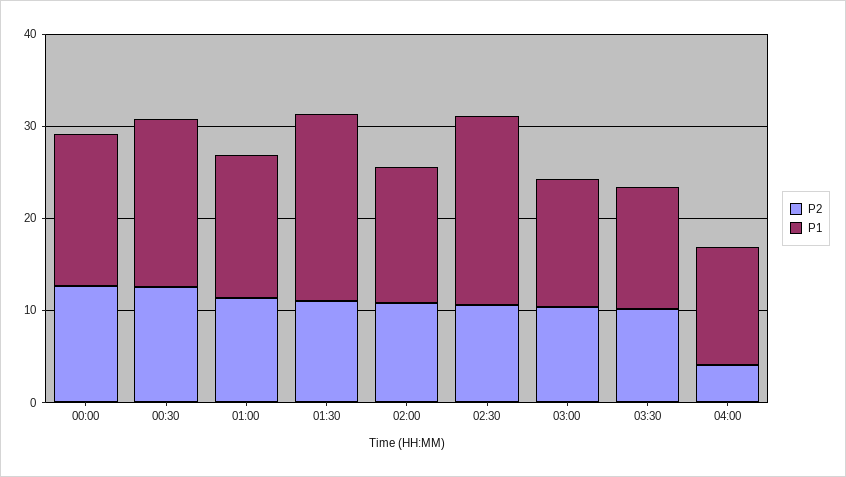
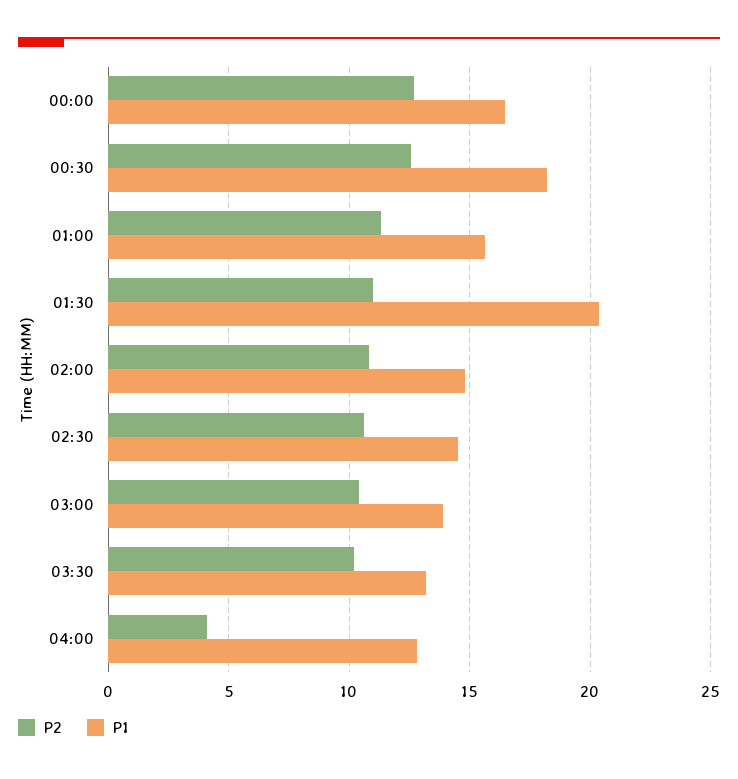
P1, 02:30: 20 -> 14.5

